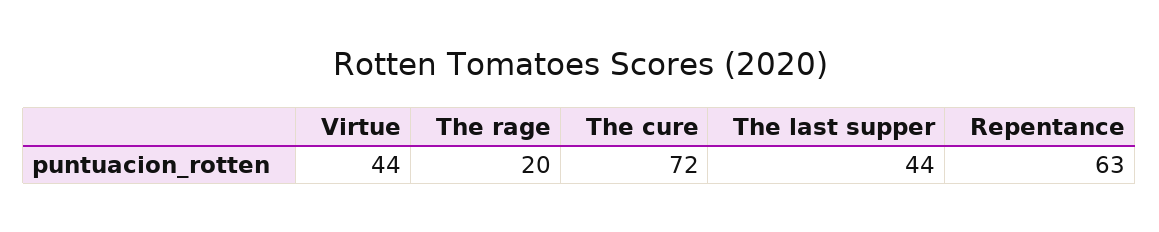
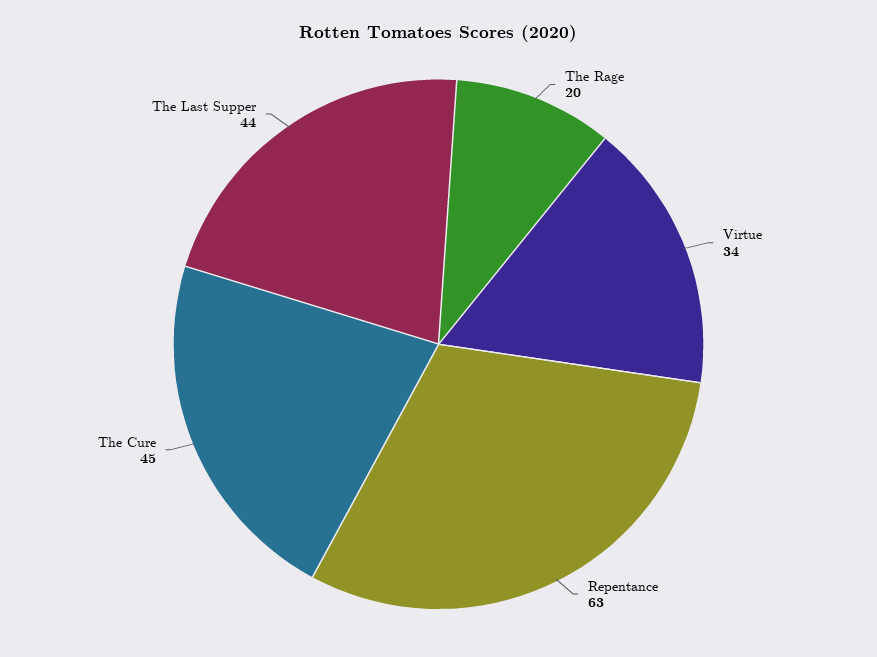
Virtue: 44 -> 34
The cure: 72 -> 45

